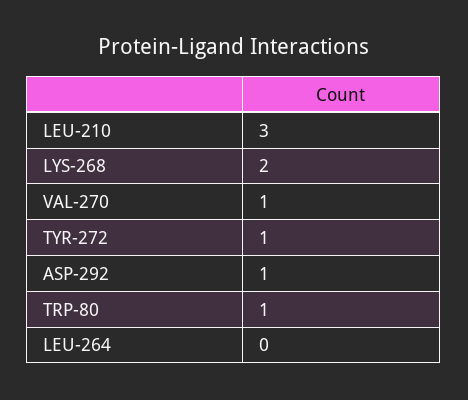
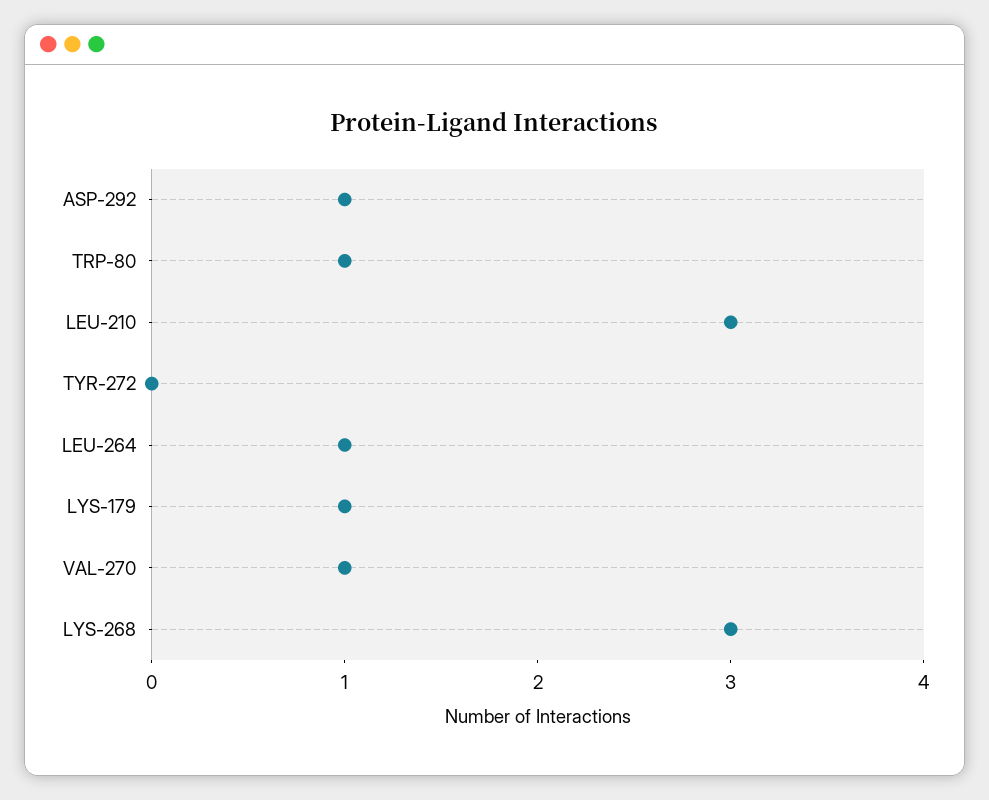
LYS-268: 2 -> 3
TYR-272: 1 -> 0
LEU-264: 0 -> 1
LYS-179: none -> 1

